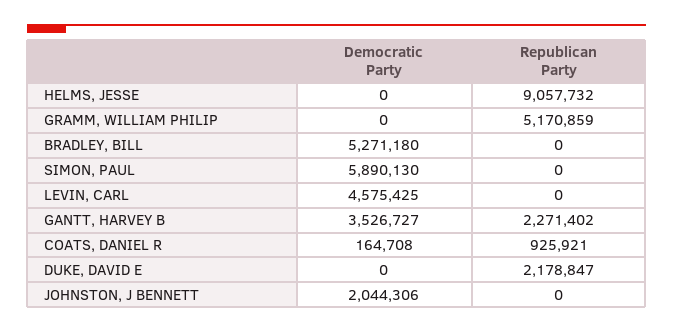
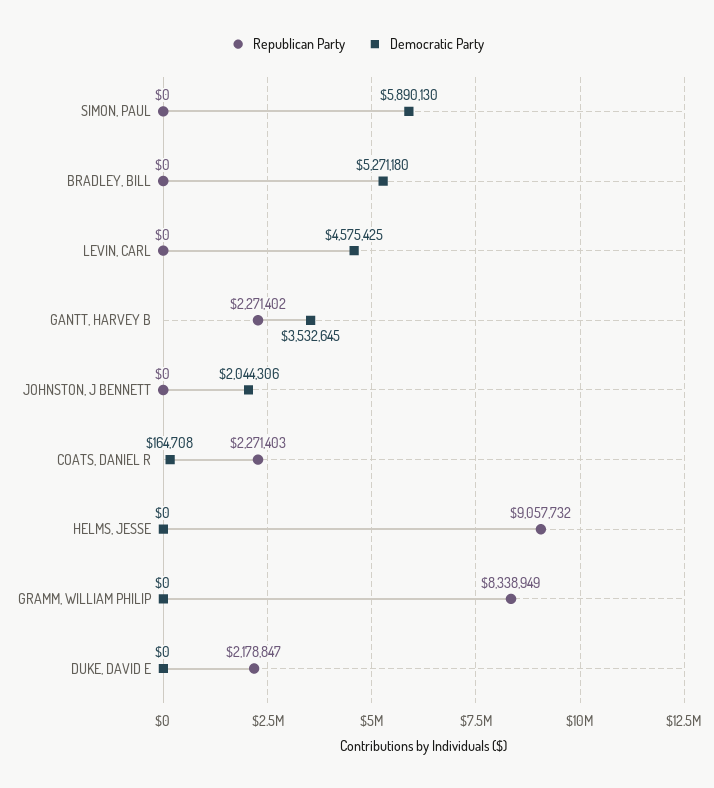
Republican Party, GRAMM, WILLIAM PHILIP: 5170859 -> 8338949
Democratic Party, GANTT, HARVEY B: 3526727 -> 3532645
Republican Party, COATS, DANIEL R: 925921 -> 2271403

